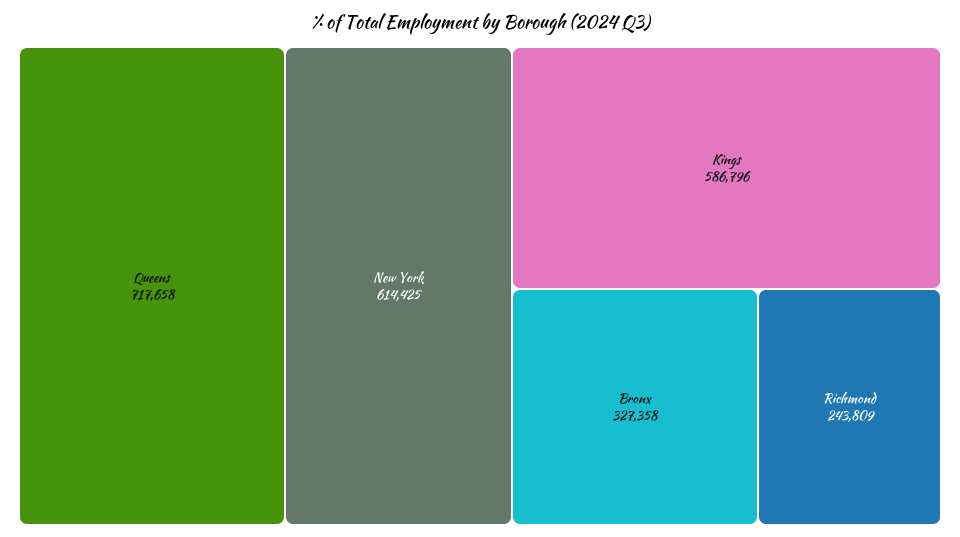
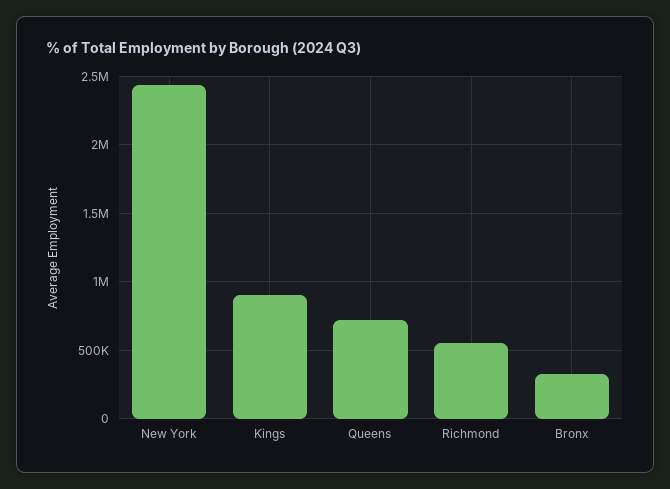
New York: 614425 -> 2450000
Kings: 586796 -> 900000
Richmond: 243809 -> 550000

